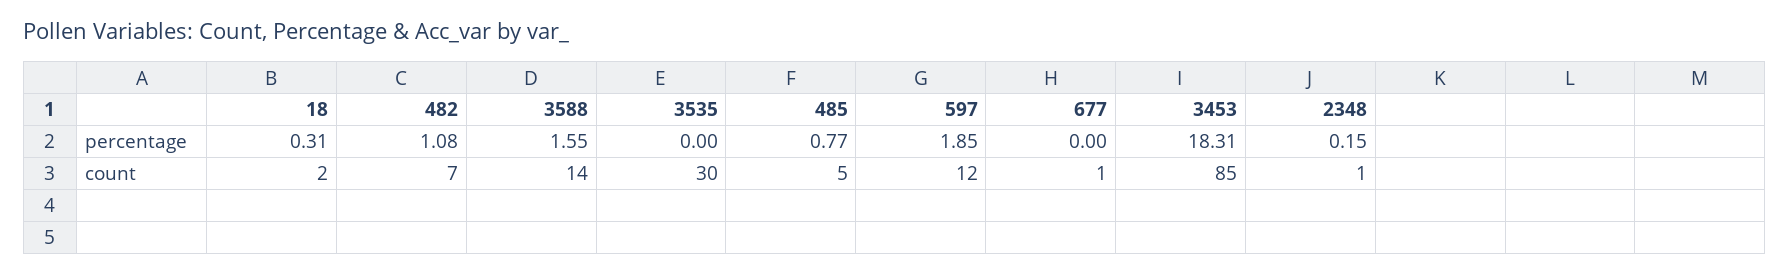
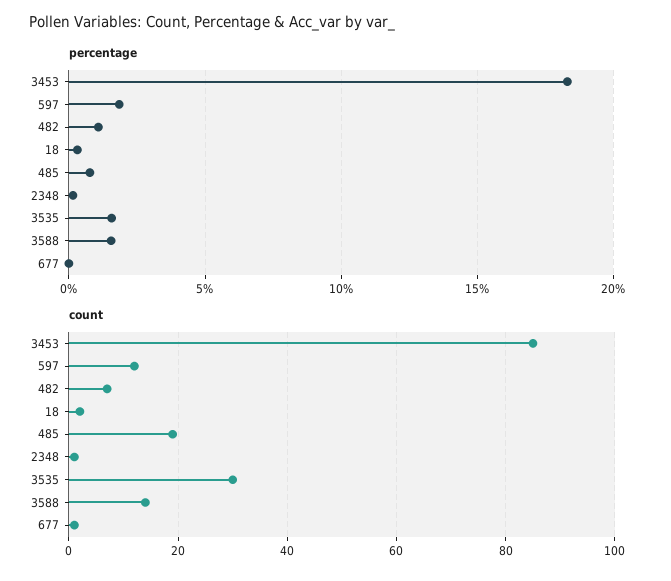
percentage, 3535: 0 -> 1.5
count, 485: 5 -> 20

